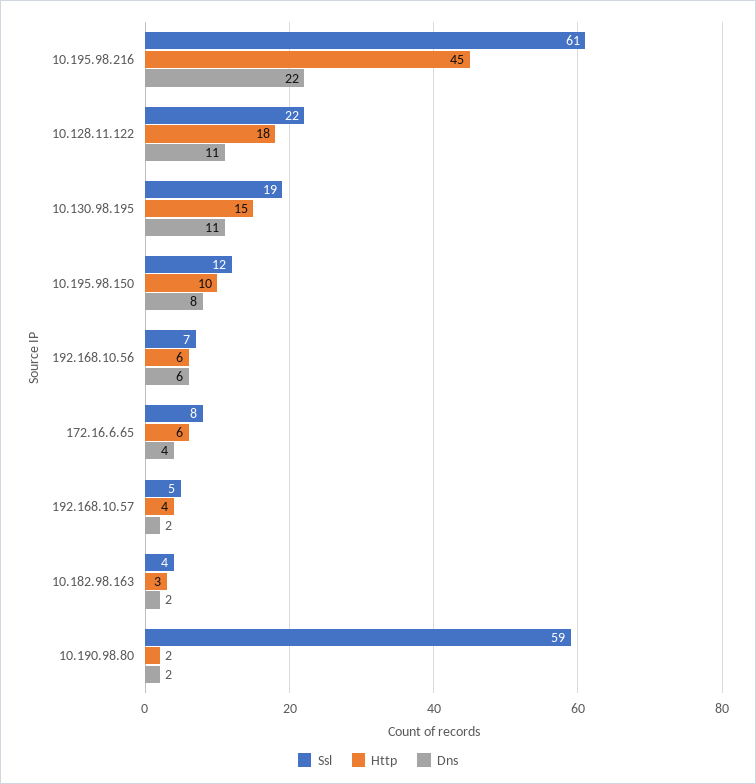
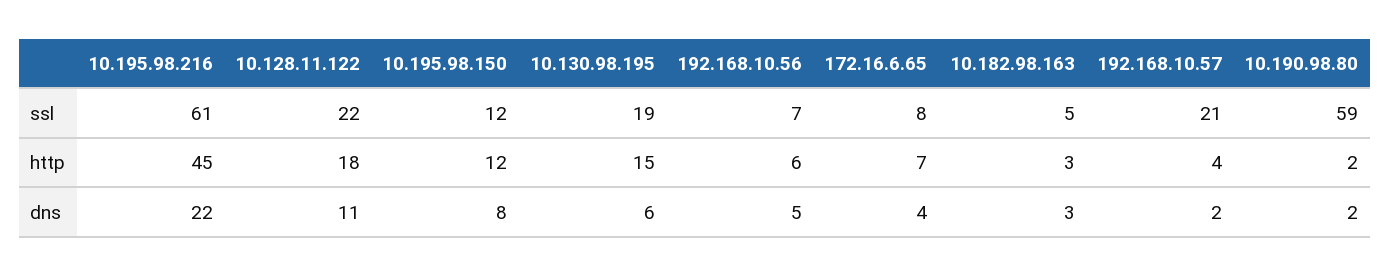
Dns, 10.130.98.195: 11 -> 6
Http, 10.195.98.150: 10 -> 12
Dns, 192.168.10.56: 6 -> 5
Http, 172.16.6.65: 6 -> 7
Ssl, 192.168.10.57: 5 -> 21
Ssl, 10.182.98.163: 4 -> 5
Dns, 10.182.98.163: 2 -> 3

